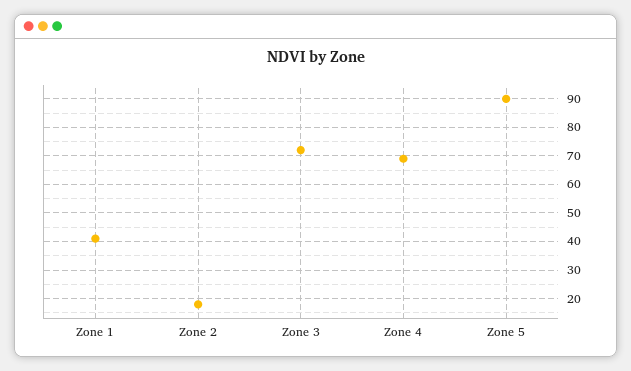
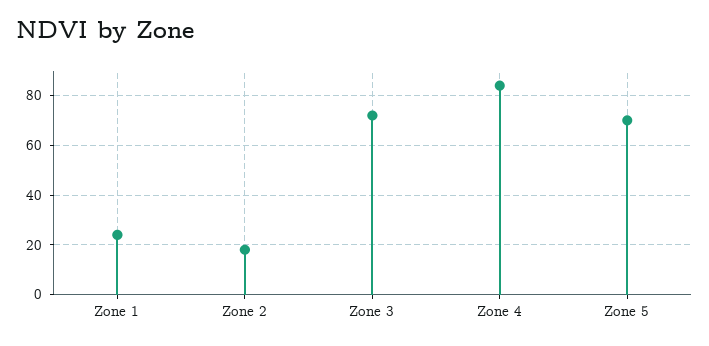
Zone 1: 40 -> 25
Zone 4: 70 -> 85
Zone 5: 90 -> 70

